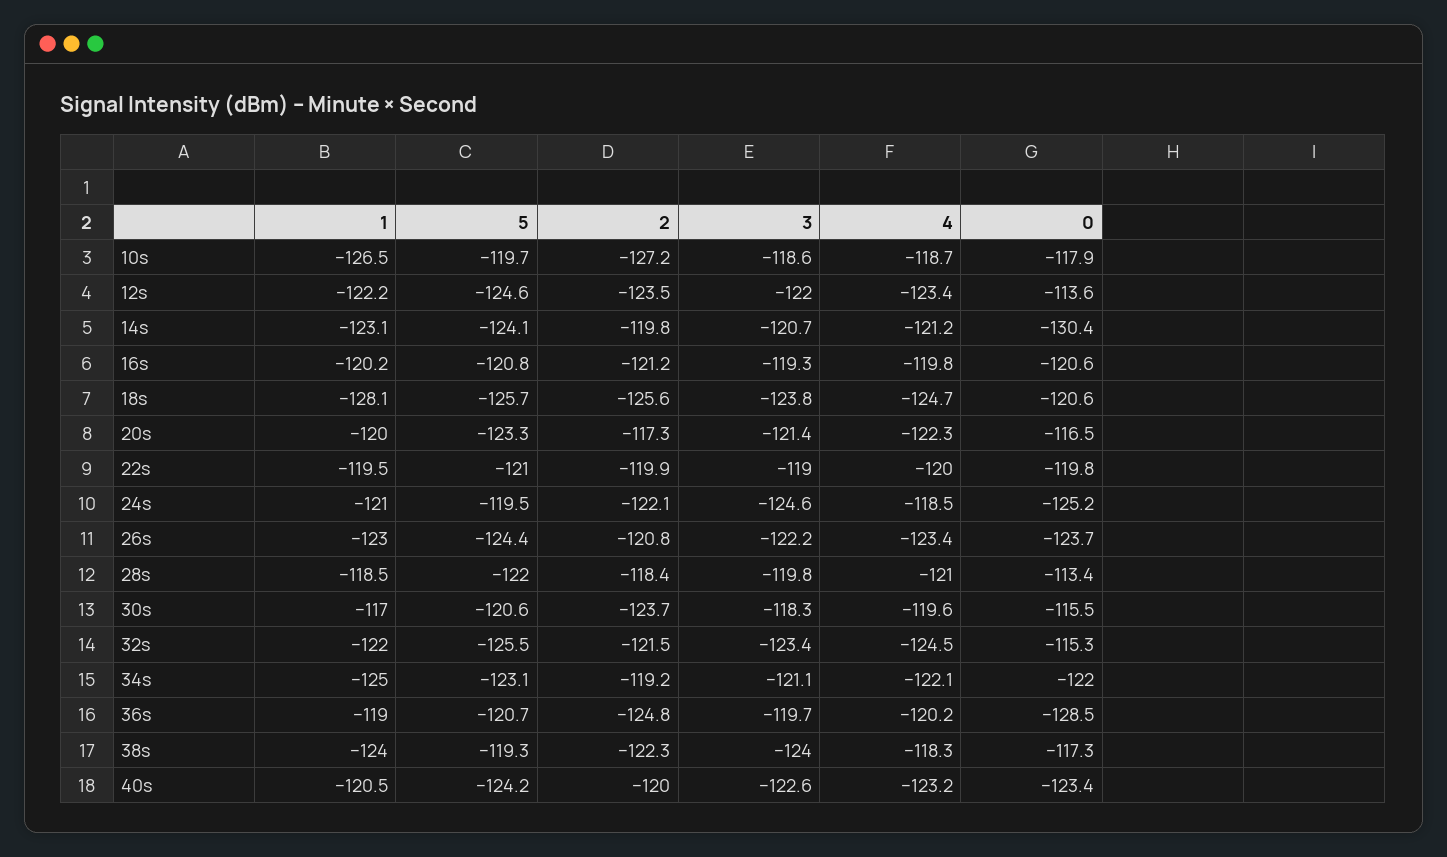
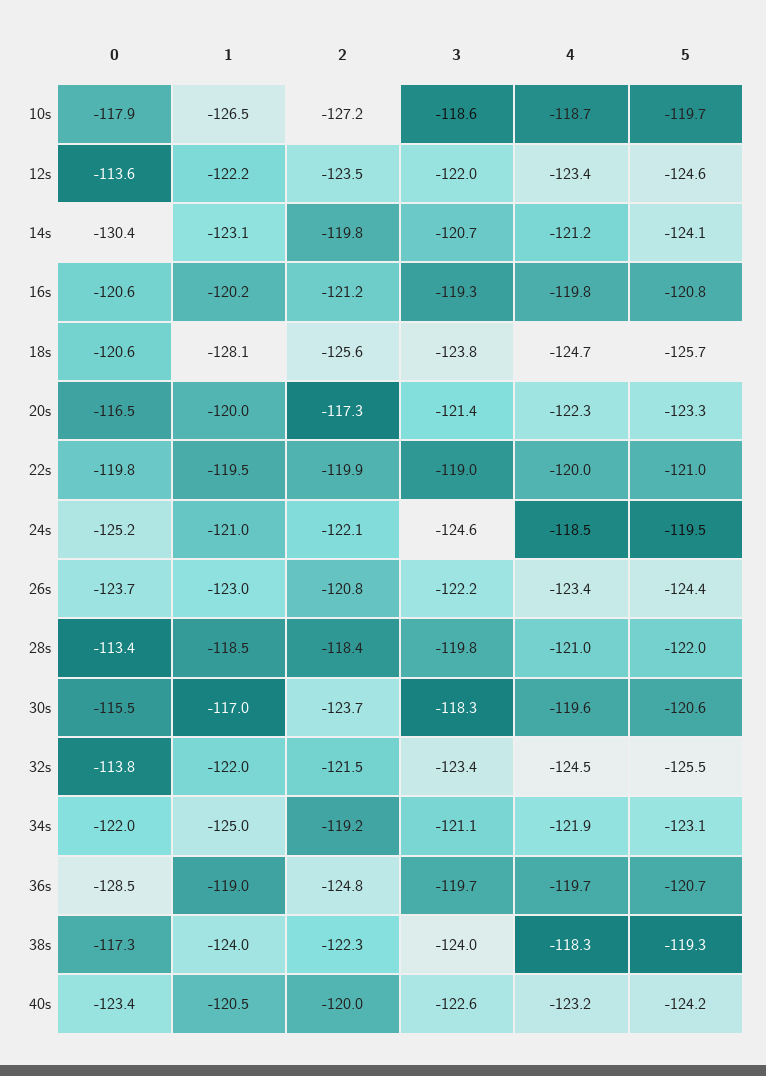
0, 32s: -115.3 -> -113.8
4, 34s: -122.1 -> -121.9
4, 36s: -120.2 -> -119.7

